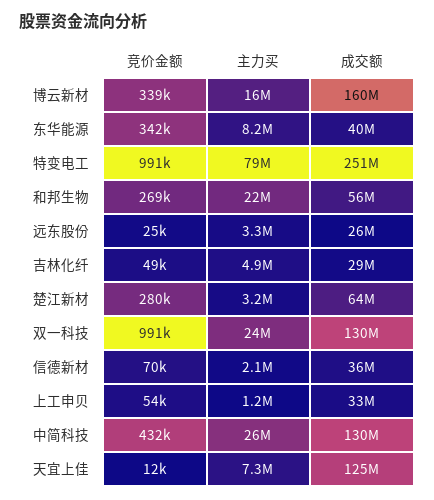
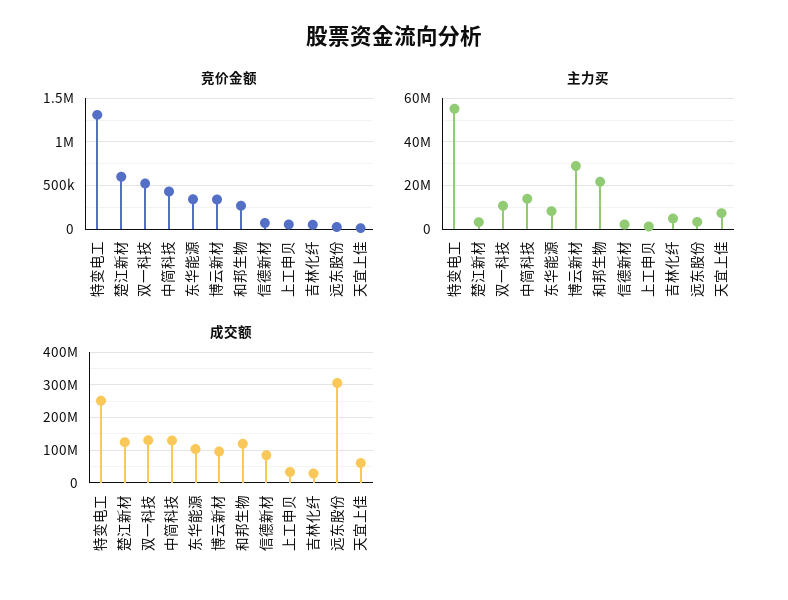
主力买, 博云新材: 16000000 -> 30000000
成交额, 博云新材: 160000000 -> 100000000
成交额, 东华能源: 40000000 -> 100000000
竞价金额, 特变电工: 991000 -> 1300000
主力买, 特变电工: 79000000 -> 55000000
成交额, 和邦生物: 56000000 -> 120000000
成交额, 远东股份: 26000000 -> 300000000
竞价金额, 楚江新材: 280000 -> 600000
成交额, 楚江新材: 64000000 -> 120000000
竞价金额, 双一科技: 991000 -> 500000
主力买, 双一科技: 24000000 -> 10000000
成交额, 信德新材: 36000000 -> 80000000
主力买, 中简科技: 26000000 -> 15000000
成交额, 天宜上佳: 125000000 -> 60000000

